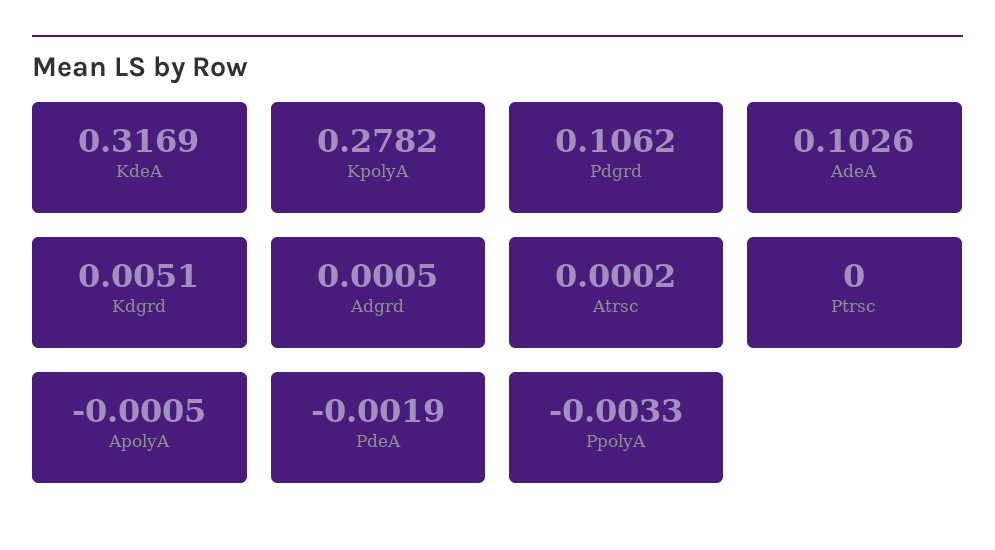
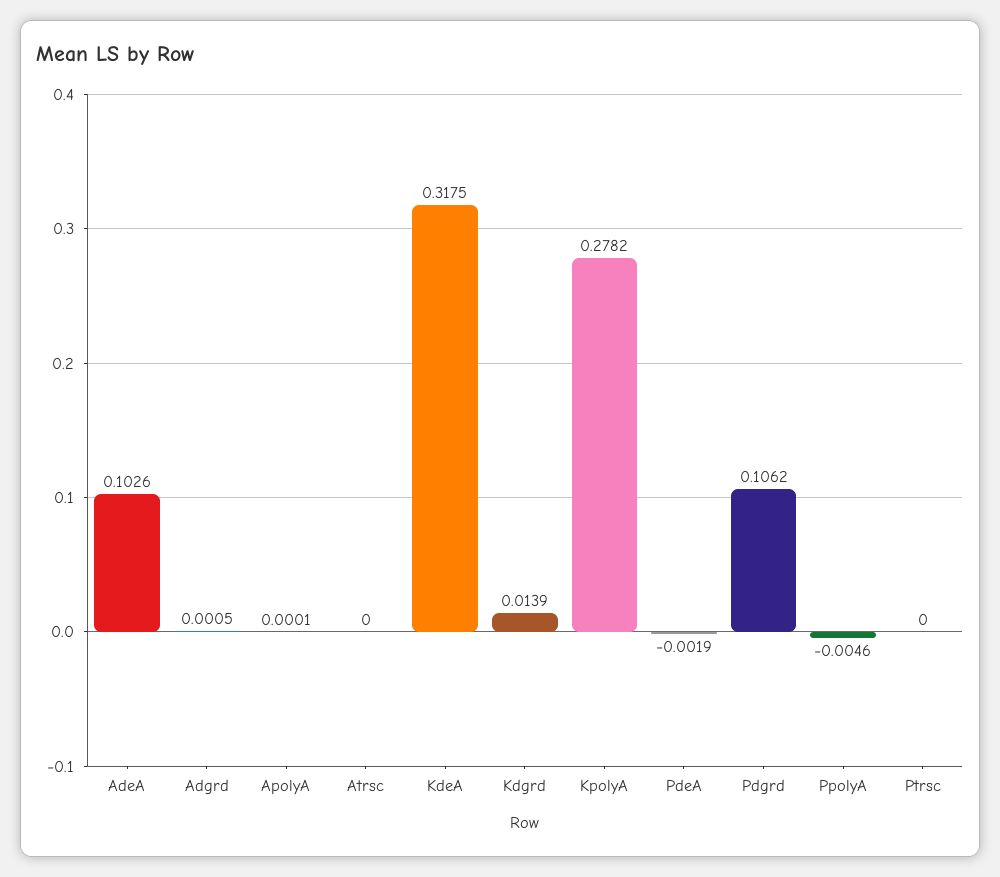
KdeA: 0.3169 -> 0.3175
Kdgrd: 0.0051 -> 0.0139
Atrsc: 0.0002 -> 0
ApolyA: -0.0005 -> 0.0001
PpolyA: -0.0033 -> -0.0046

